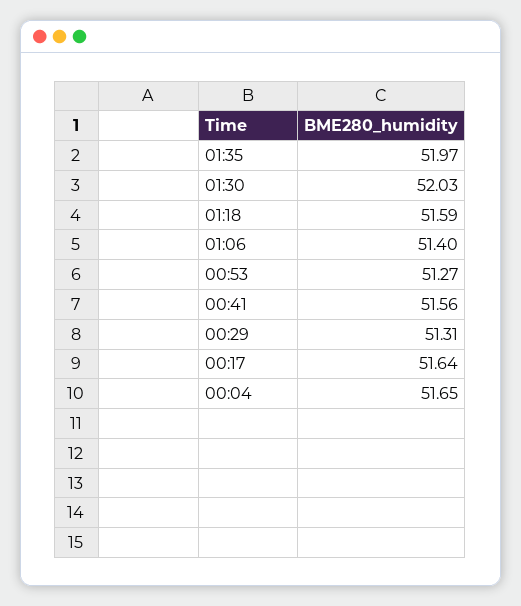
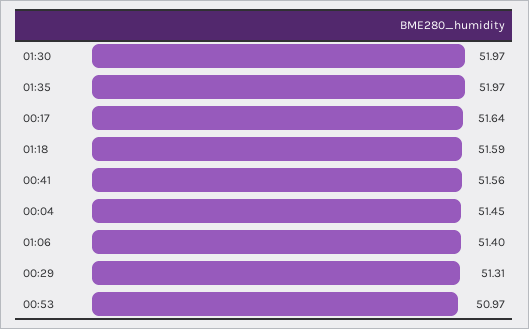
01:30: 52.03 -> 51.97
00:53: 51.27 -> 50.97
00:04: 51.65 -> 51.45

